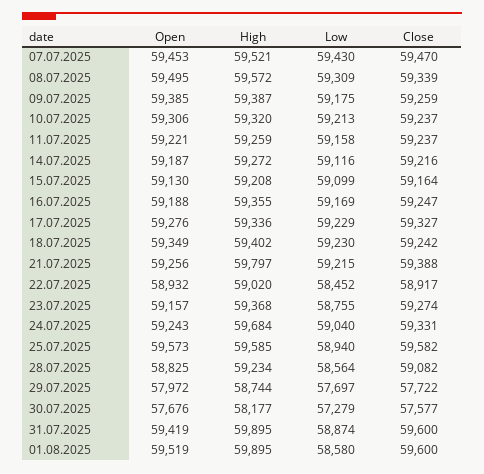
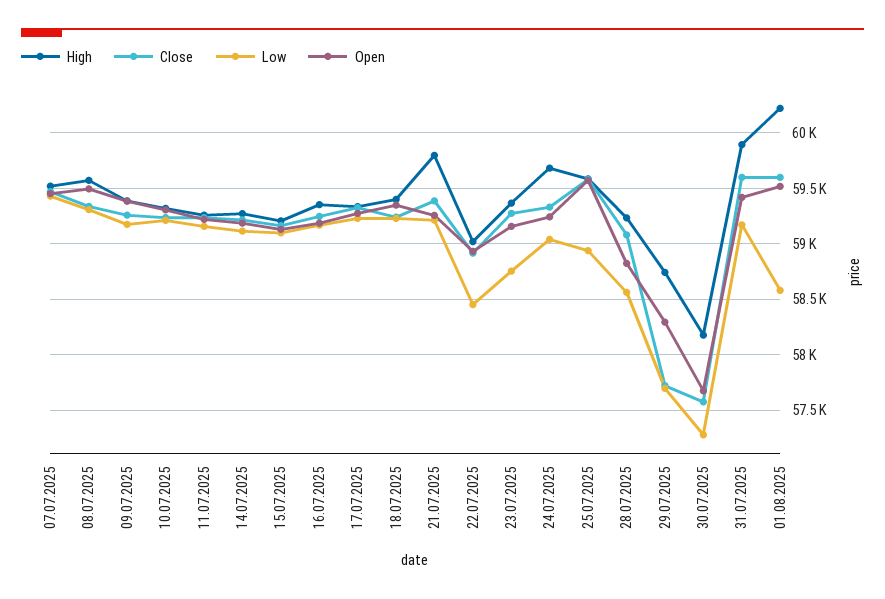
Open, 29.07.2025: 57972 -> 58300
Low, 31.07.2025: 58874 -> 59200
High, 01.08.2025: 59895 -> 60200

